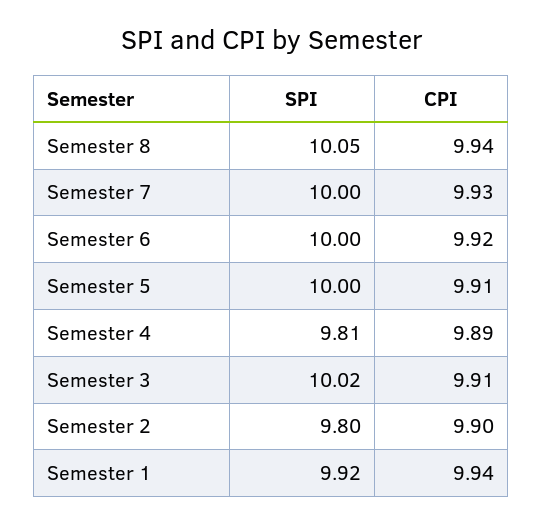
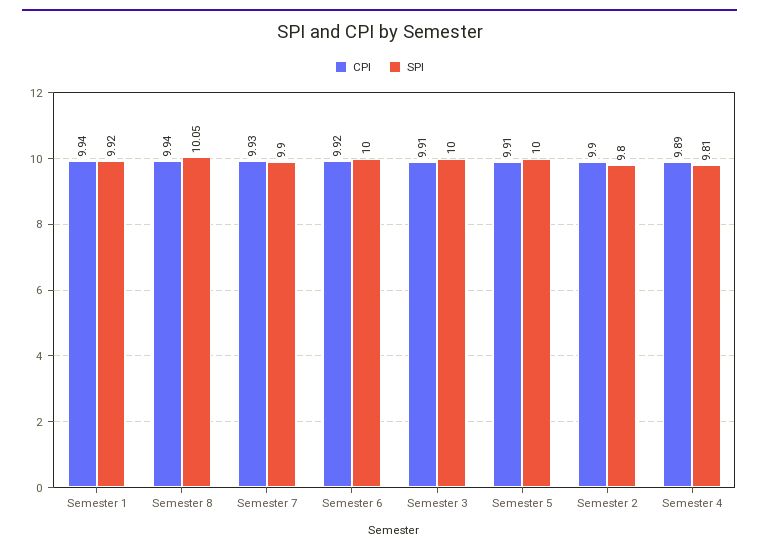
SPI, Semester 7: 10 -> 9.9
SPI, Semester 3: 10.02 -> 10

